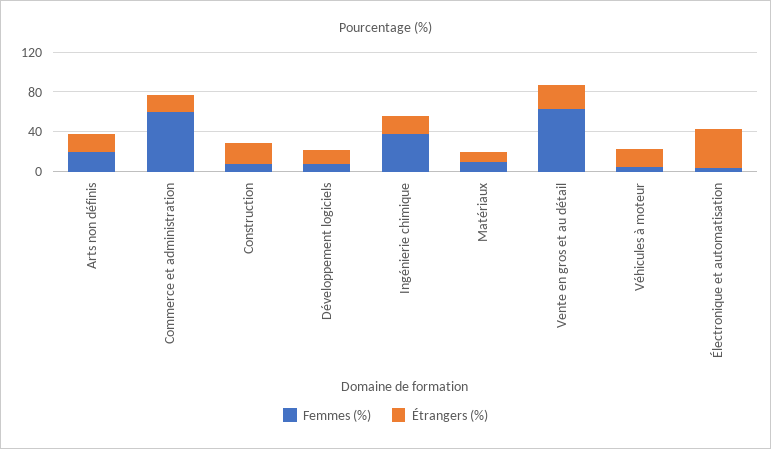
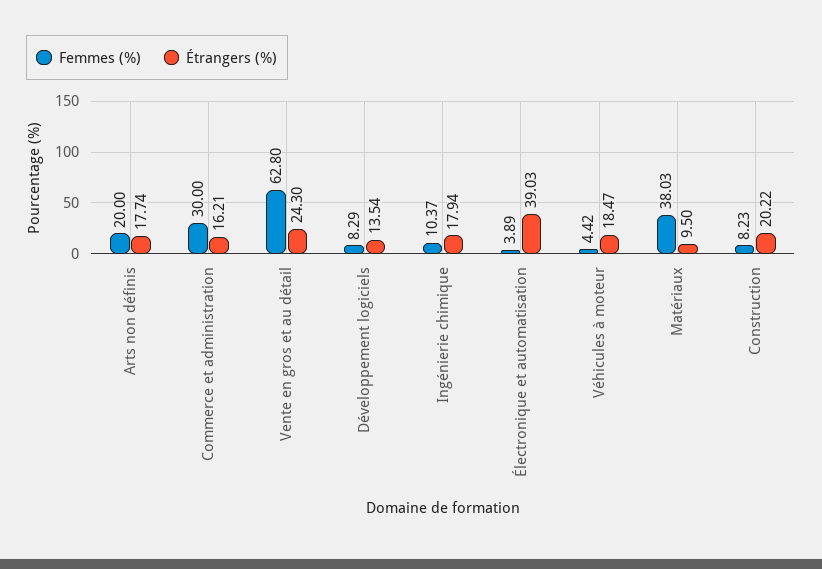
Femmes (%), Commerce et administration: 60 -> 30
Femmes (%), Ingénierie chimique: 40 -> 10.37
Femmes (%), Matériaux: 10 -> 38.03

